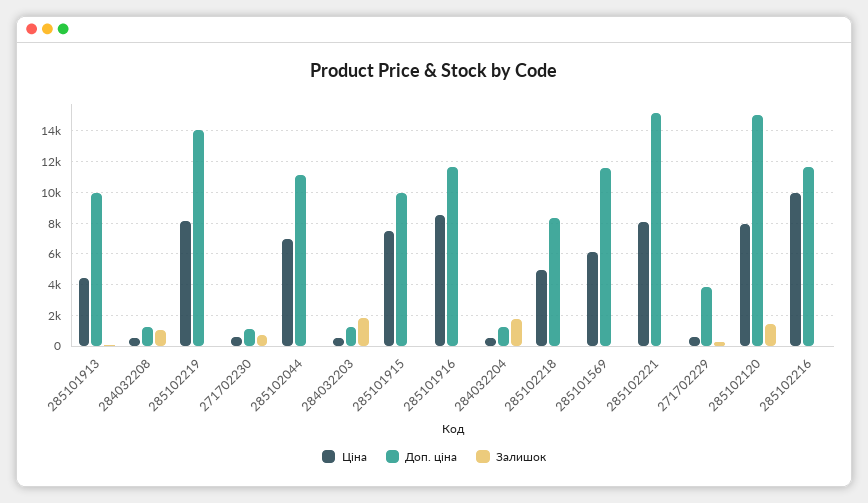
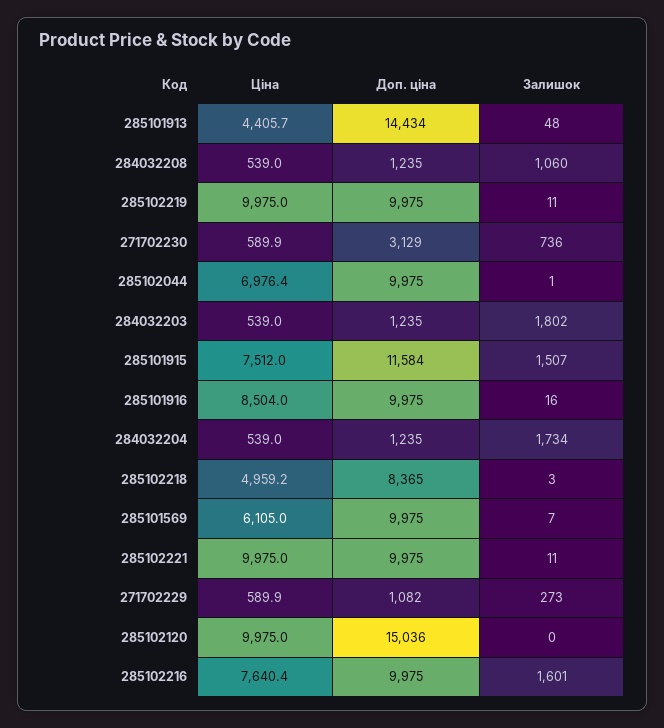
Доп. ціна, 285101913: 10000 -> 14434
Ціна, 285102219: 8000 -> 9975
Доп. ціна, 285102219: 14000 -> 9975
Доп. ціна, 271702230: 1000 -> 3129
Доп. ціна, 285102044: 11000 -> 9975
Доп. ціна, 285101915: 10000 -> 11584
Залишок, 285101915: 0 -> 1507
Доп. ціна, 285101916: 11500 -> 9975
Доп. ціна, 285101569: 11500 -> 9975
Ціна, 285102221: 8000 -> 9975
Доп. ціна, 285102221: 15000 -> 9975
Доп. ціна, 271702229: 4000 -> 1082
Ціна, 285102120: 8000 -> 9975
Залишок, 285102120: 1500 -> 0
Ціна, 285102216: 10000 -> 7640.4
Доп. ціна, 285102216: 11500 -> 9975
Залишок, 285102216: 0 -> 1601

